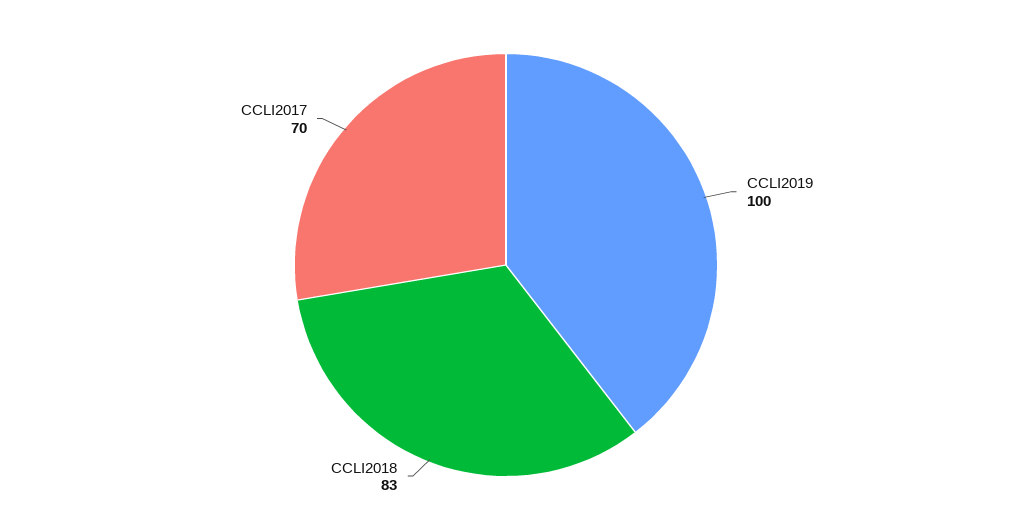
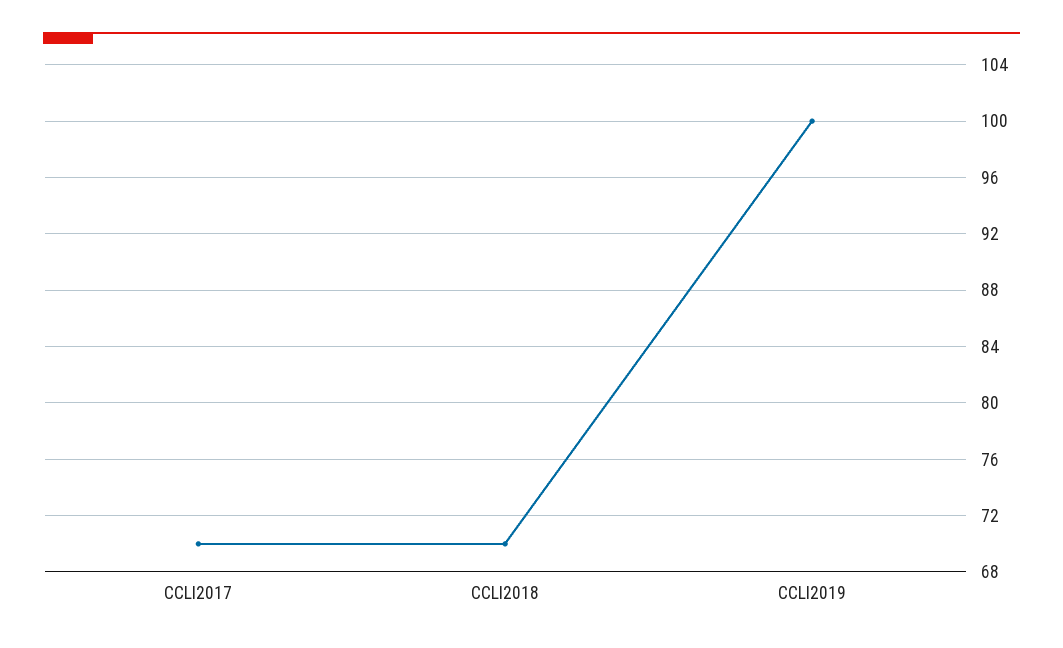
CCLI2018: 83 -> 70

